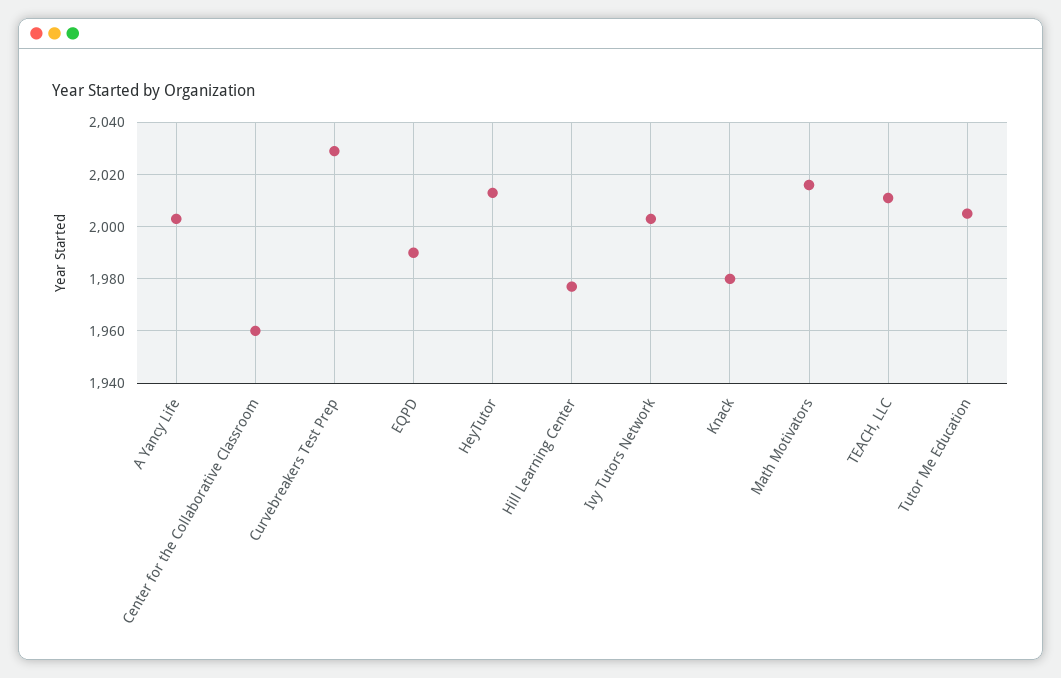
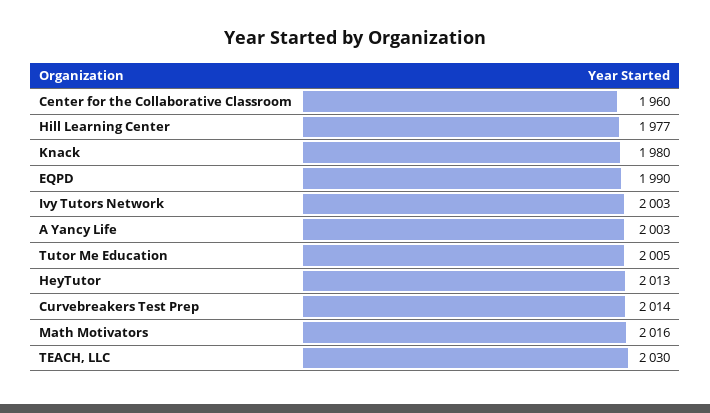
Curvebreakers Test Prep: 2030 -> 2014
TEACH, LLC: 2010 -> 2030

